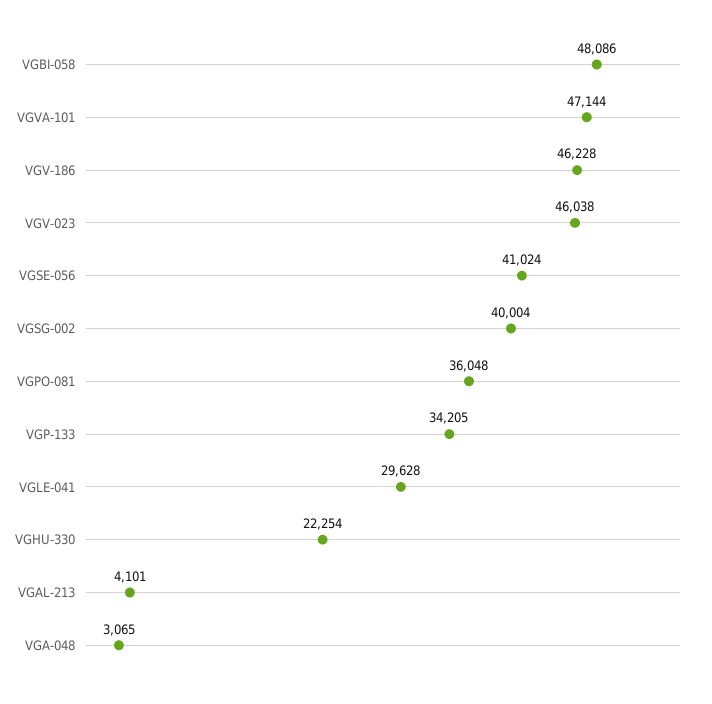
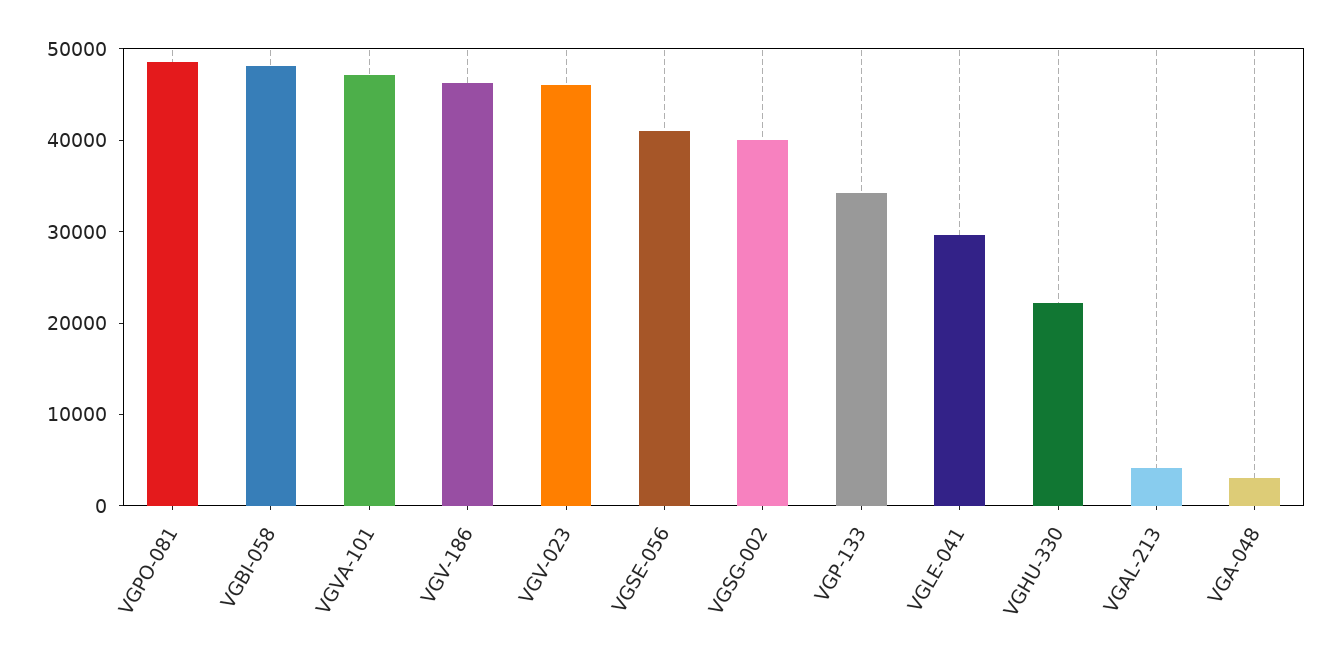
VGPO-081: 36048 -> 48000

